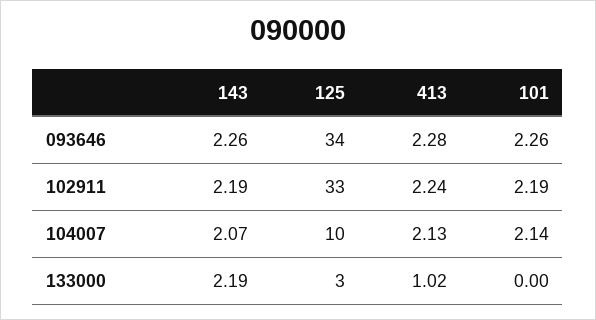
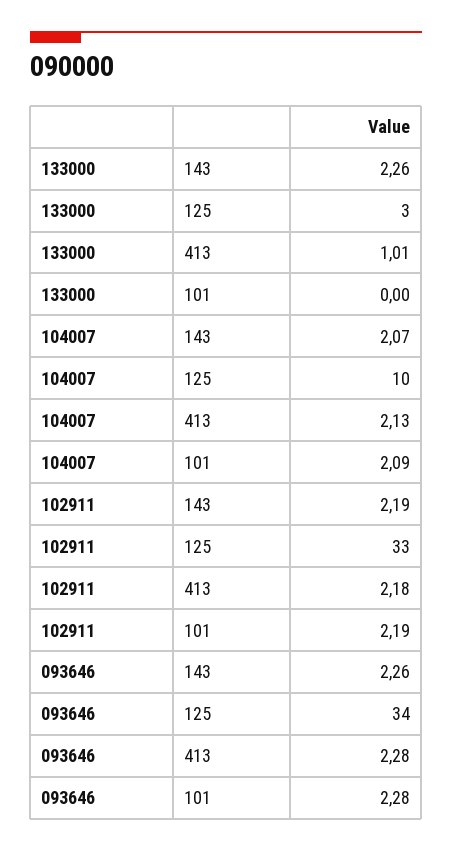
101, 093646: 2.26 -> 2.28
413, 102911: 2.24 -> 2.18
101, 104007: 2.14 -> 2.09
143, 133000: 2.19 -> 2.26
413, 133000: 1.02 -> 1.01

